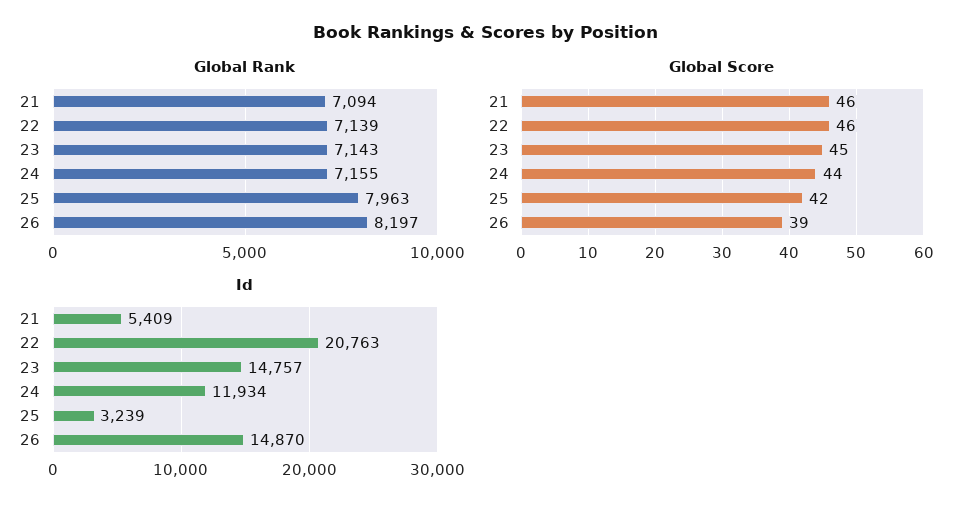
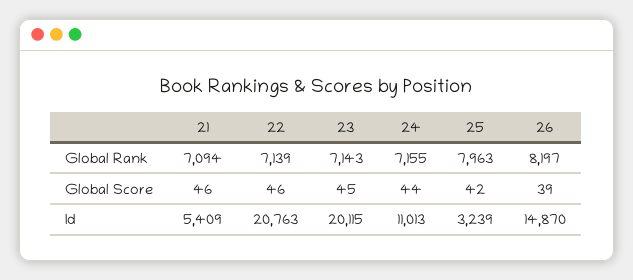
Id, 23: 14757 -> 20115
Id, 24: 11934 -> 11013

